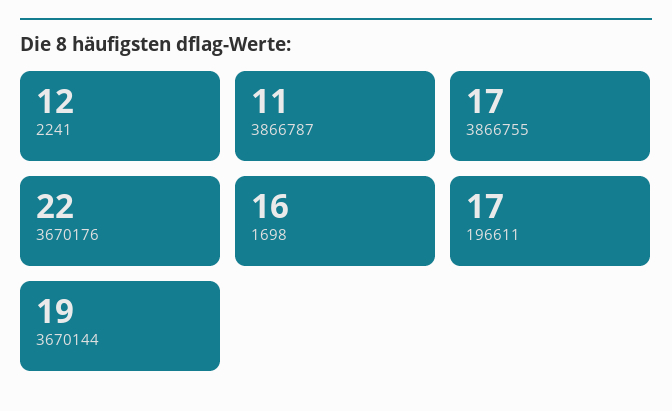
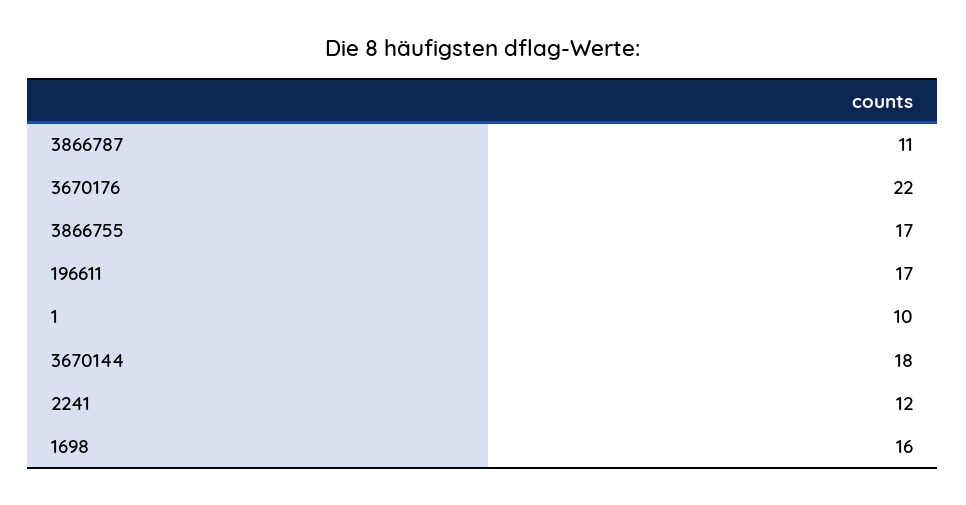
3670144: 19 -> 18
1: none -> 10

